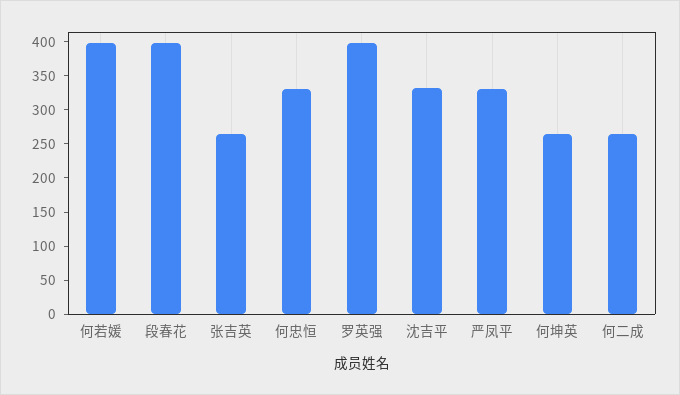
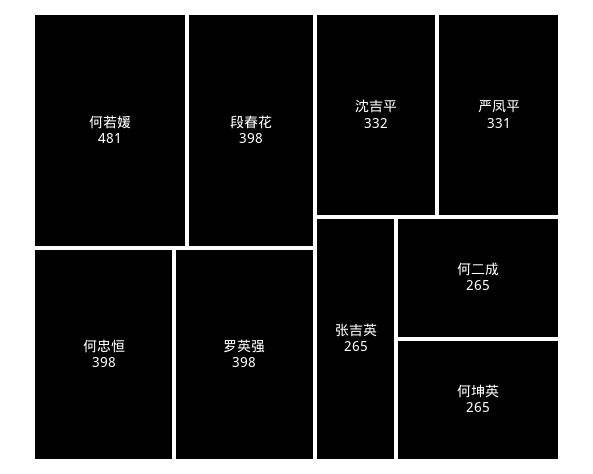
何若媛: 400 -> 481
何忠恒: 325 -> 398

